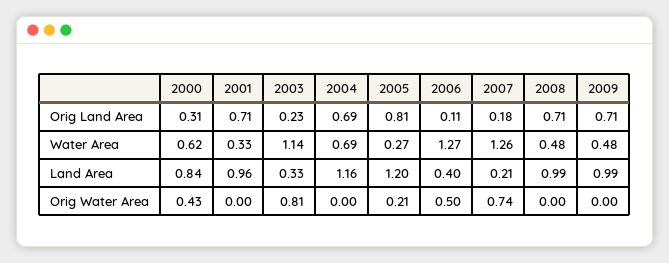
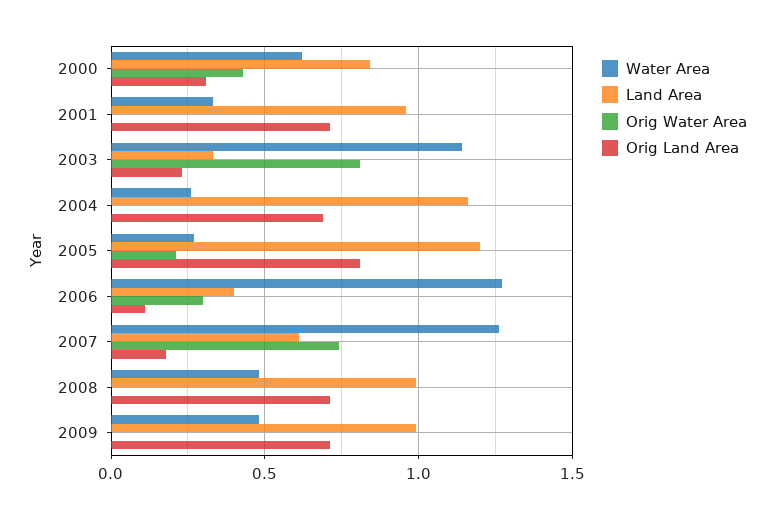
Water Area, 2004: 0.69 -> 0.25
Land Area, 2007: 0.21 -> 0.6
Orig Water Area, 2006: 0.5 -> 0.3

